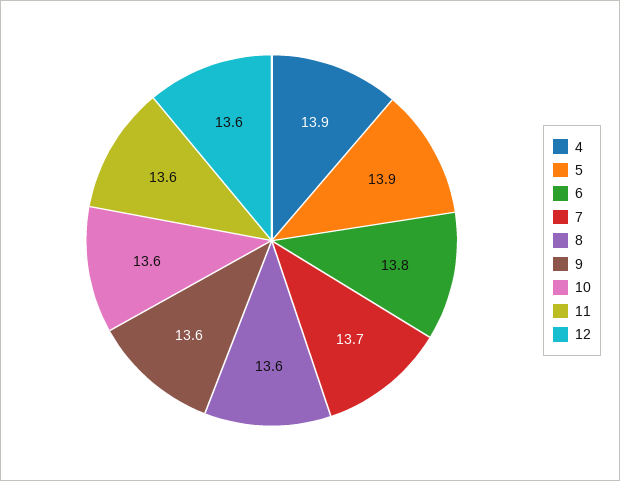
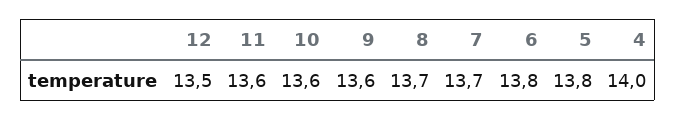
4: 13.9 -> 14
5: 13.9 -> 13.8
8: 13.6 -> 13.7
12: 13.6 -> 13.5

